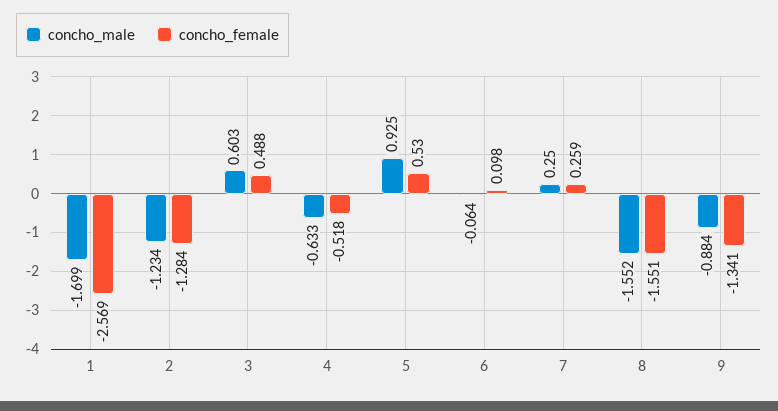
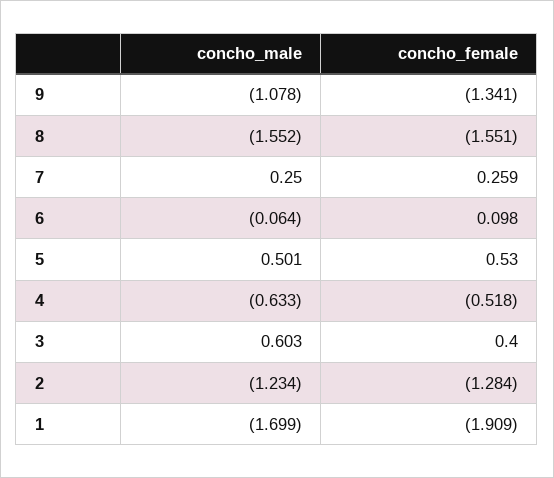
concho_female, 1: -2.569 -> -1.909
concho_female, 3: 0.488 -> 0.4
concho_male, 5: 0.925 -> 0.501
concho_male, 9: -0.884 -> -1.078

